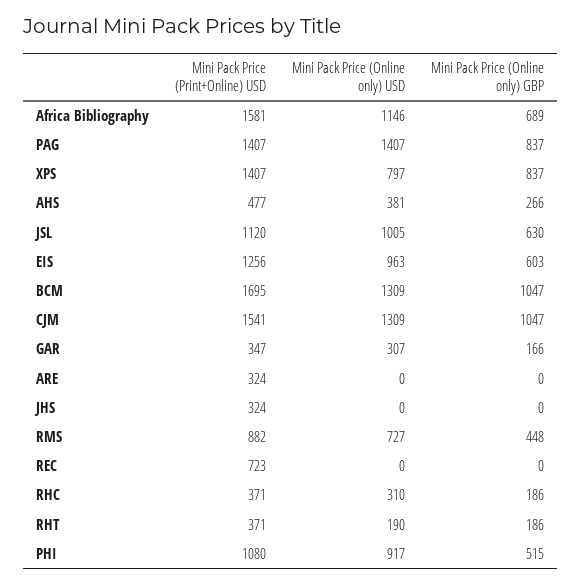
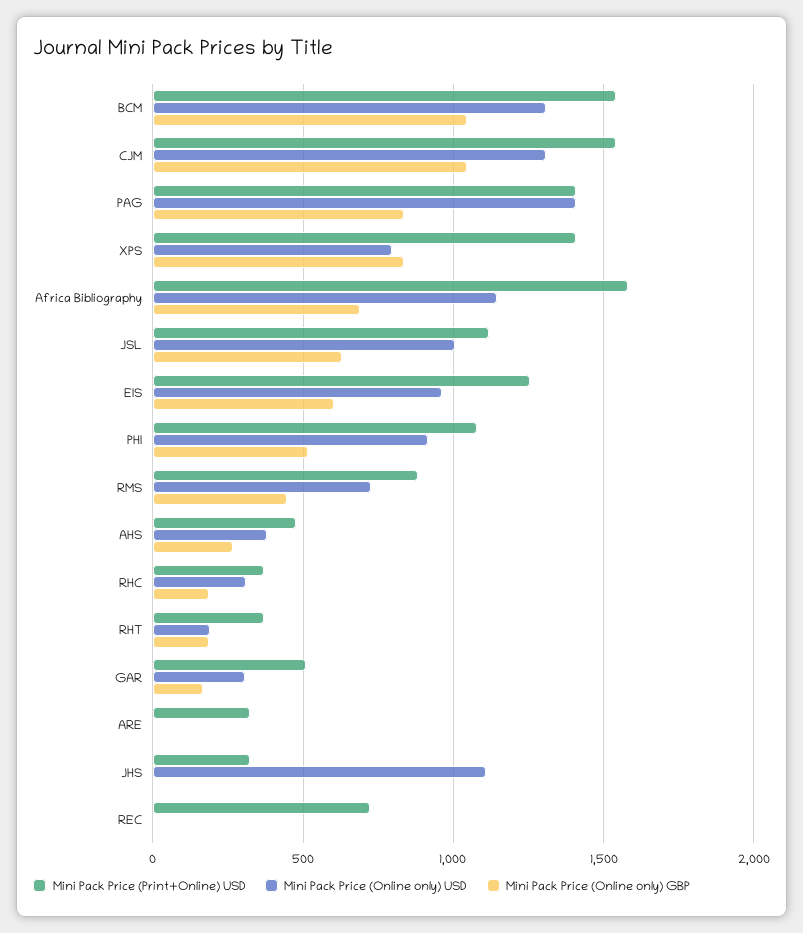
Mini Pack Price (Print+Online) USD, BCM: 1695 -> 1550
Mini Pack Price (Print+Online) USD, GAR: 347 -> 500
Mini Pack Price (Online only) USD, JHS: 0 -> 1100

